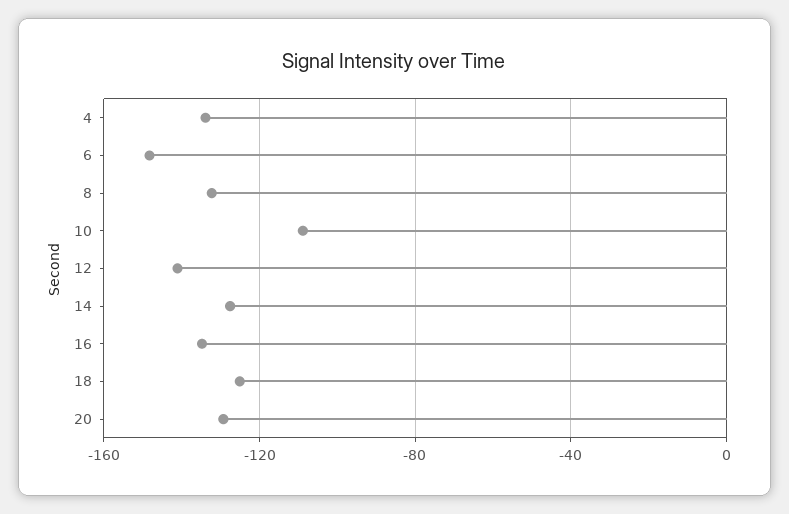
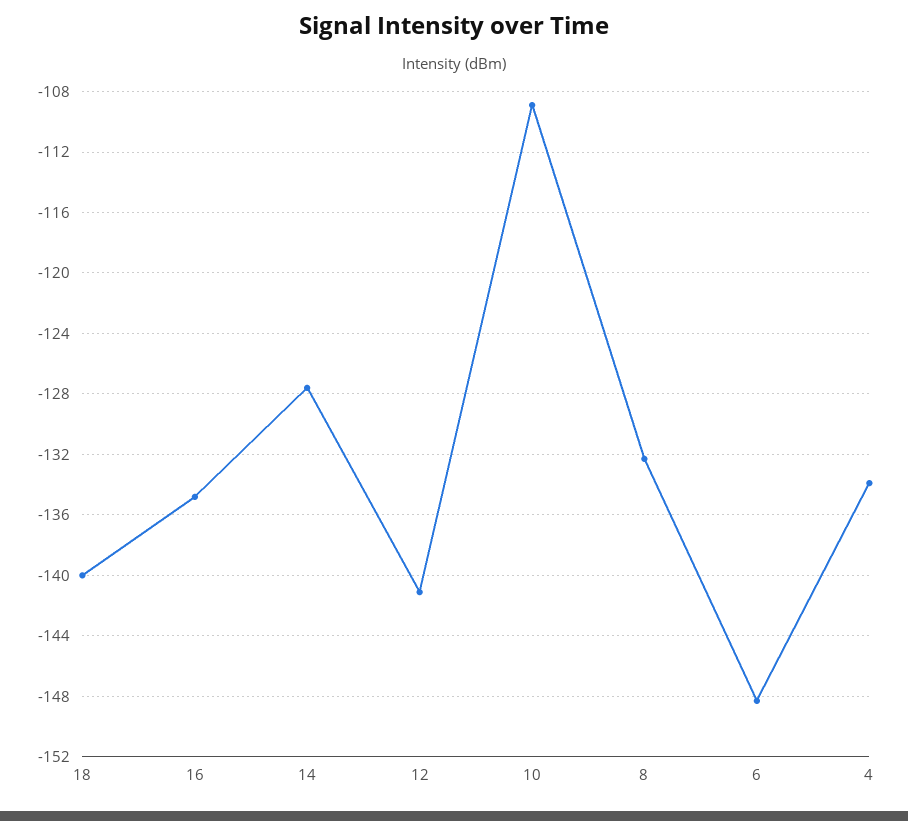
18: -125 -> -140
20: -130 -> none

